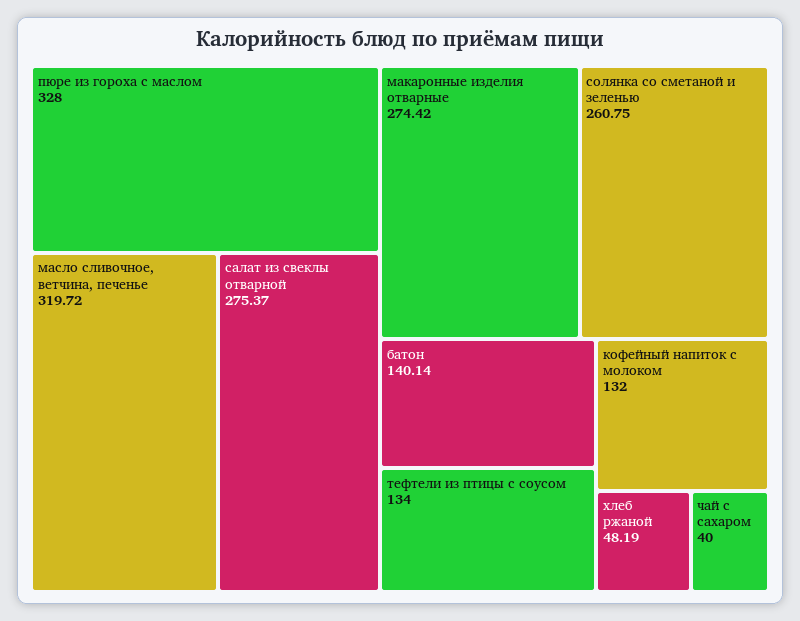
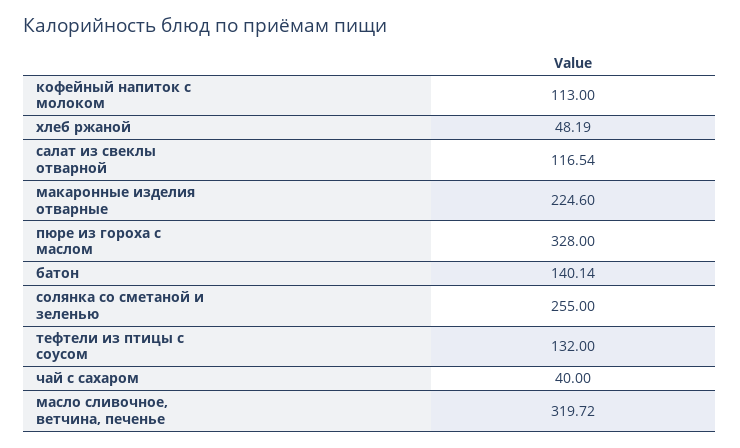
салат из свеклы отварной: 275.37 -> 116.54
макаронные изделия отварные: 274.42 -> 224.6
солянка со сметаной и зеленью: 260.75 -> 255
тефтели из птицы с соусом: 134 -> 132
кофейный напиток с молоком: 132 -> 113

